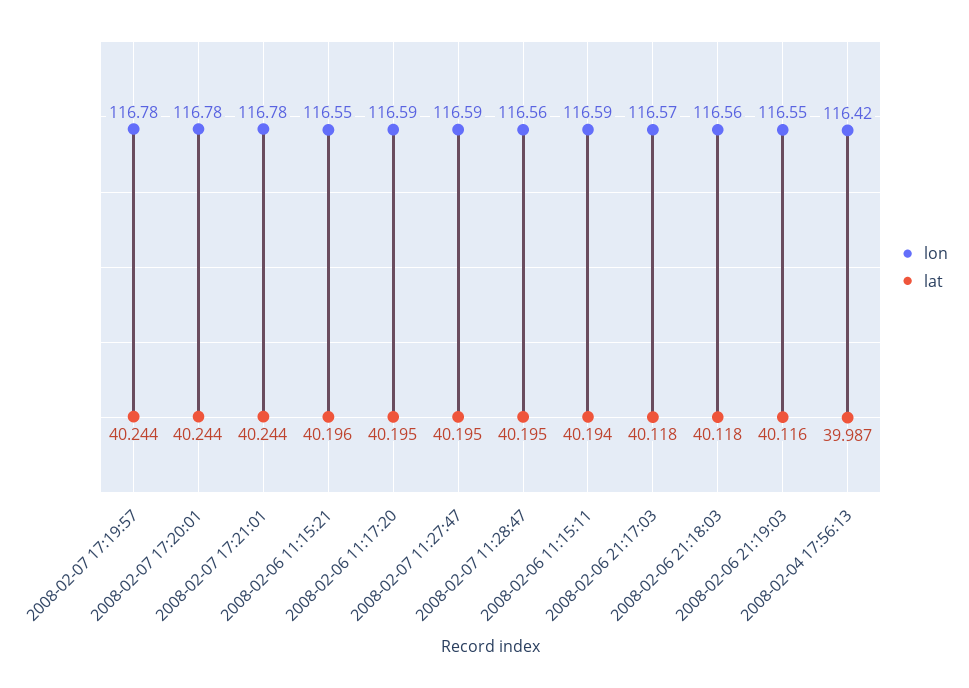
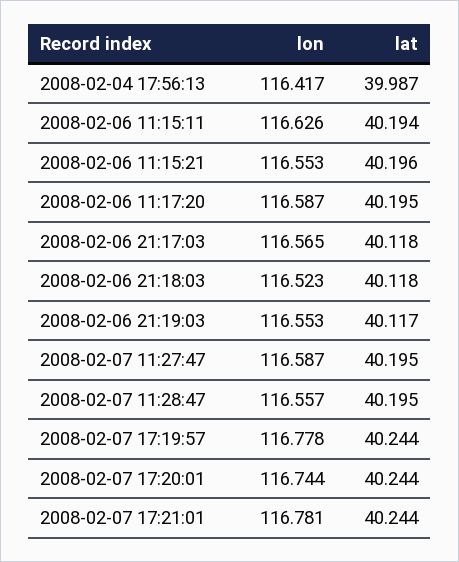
lon, 2008-02-07 17:20:01: 116.78 -> 116.744
lon, 2008-02-06 11:15:11: 116.59 -> 116.626
lon, 2008-02-06 21:18:03: 116.56 -> 116.523
lat, 2008-02-06 21:19:03: 40.116 -> 40.117

